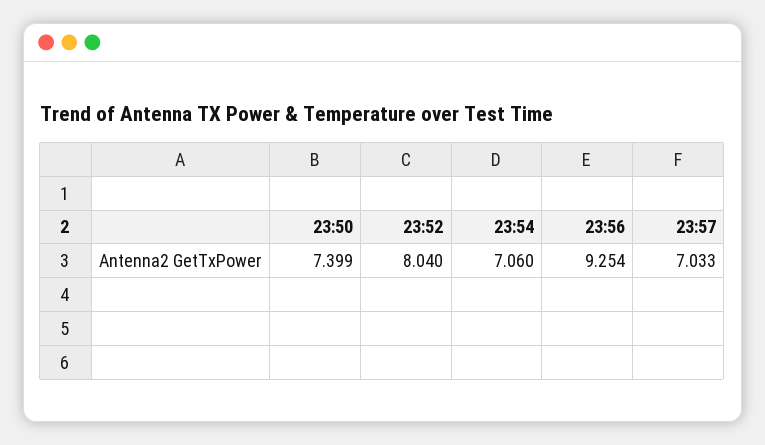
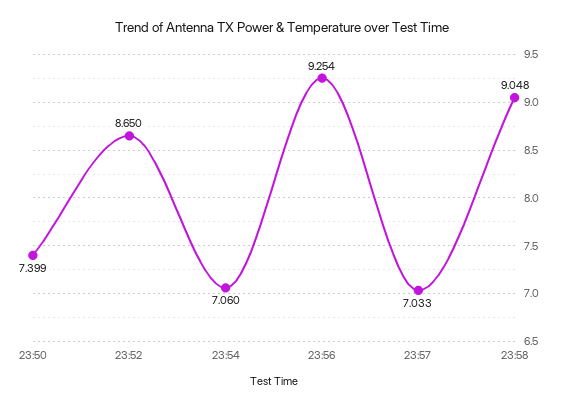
23:52: 8.04 -> 8.65
23:58: none -> 9.048

